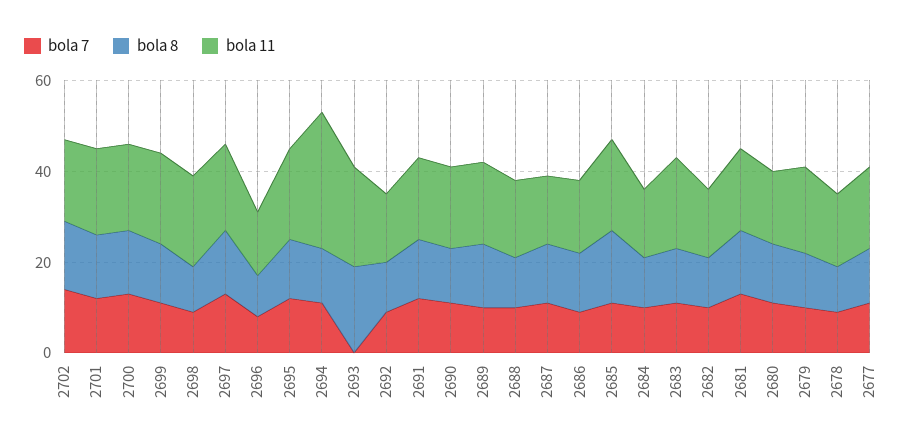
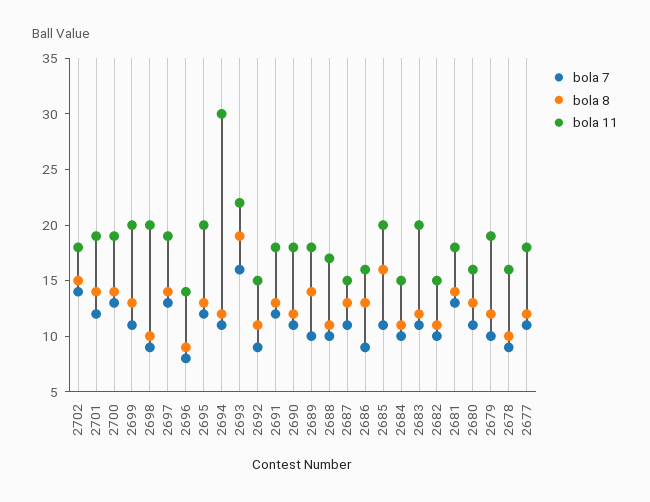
bola 7, 2693: 0 -> 16

